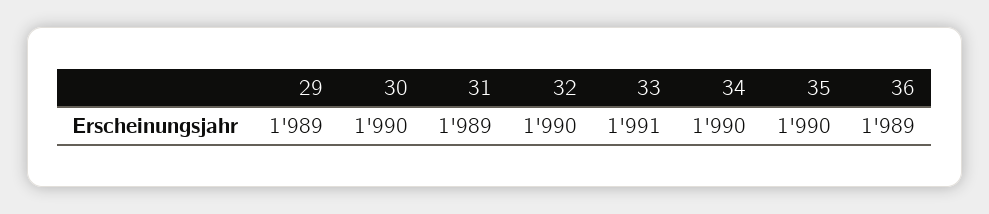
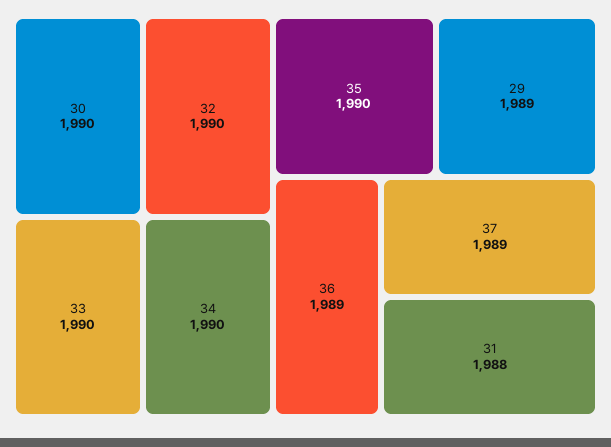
31: 1989 -> 1988
33: 1991 -> 1990
37: none -> 1989

